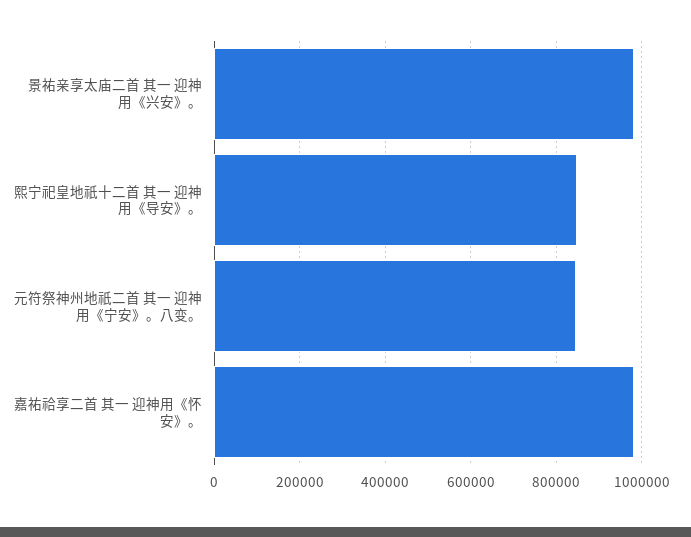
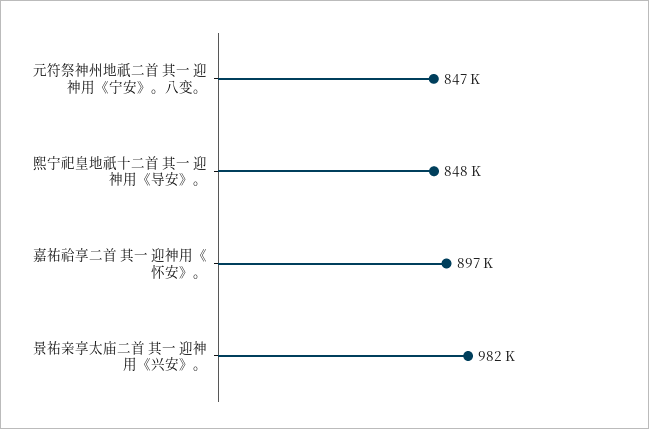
嘉祐祫享二首 其一 迎神用《怀安》。: 980000 -> 897000

